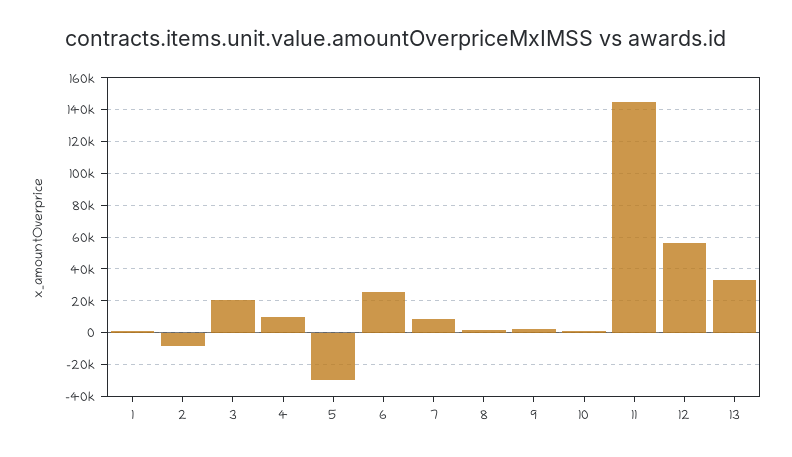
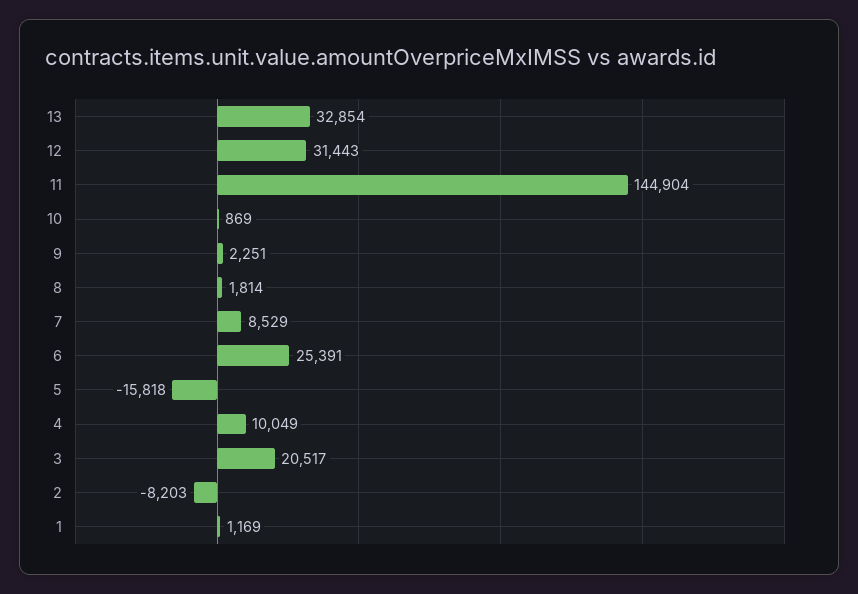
5: -30000 -> -15818
12: 55000 -> 31443

